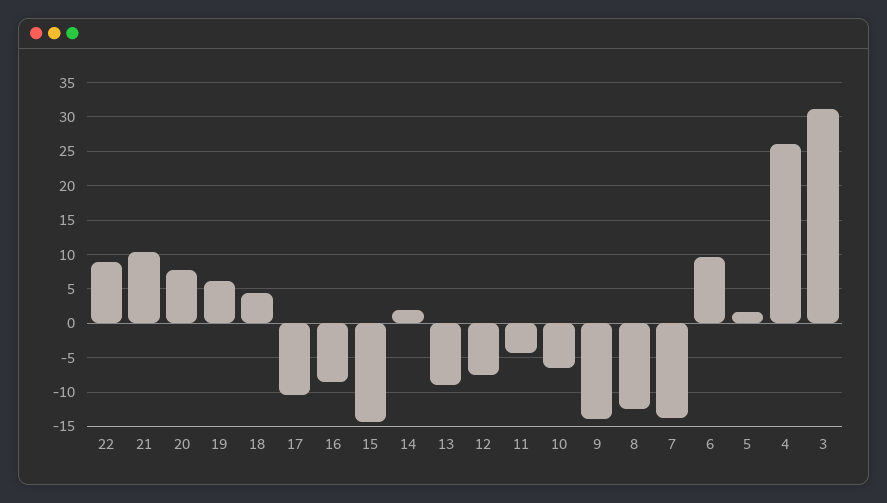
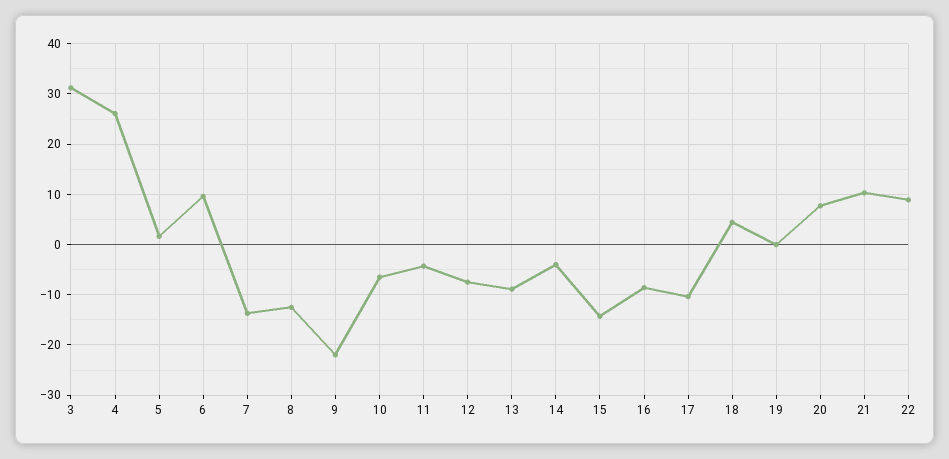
19: 6 -> 0
14: 2 -> -4
9: -14 -> -22

